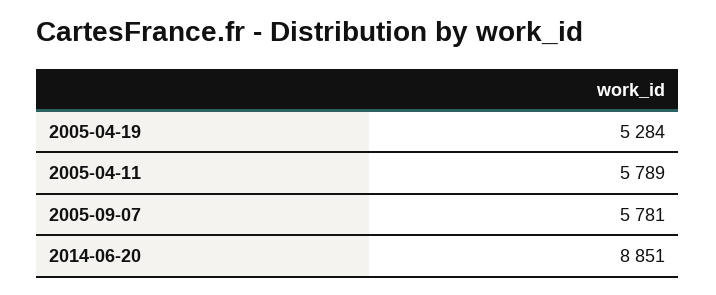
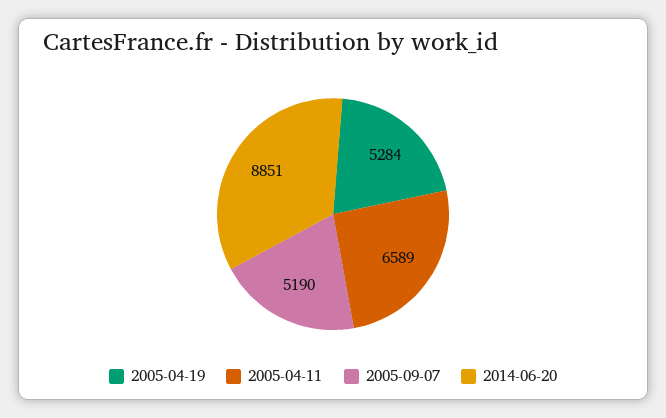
2005-04-11: 5789 -> 6589
2005-09-07: 5781 -> 5190

